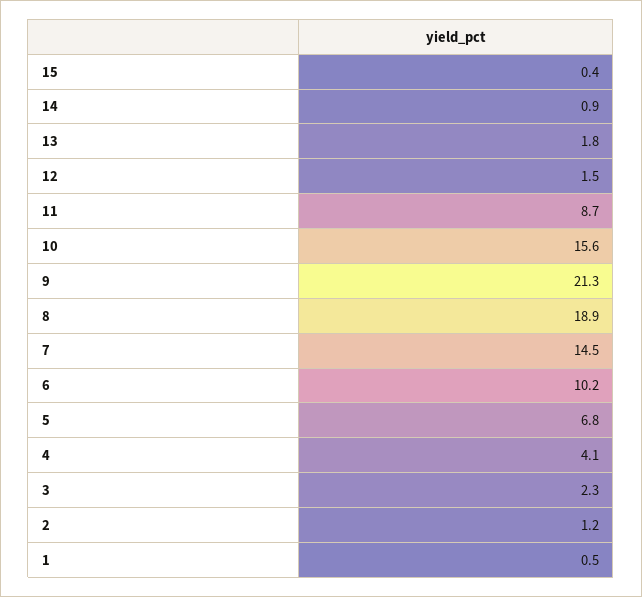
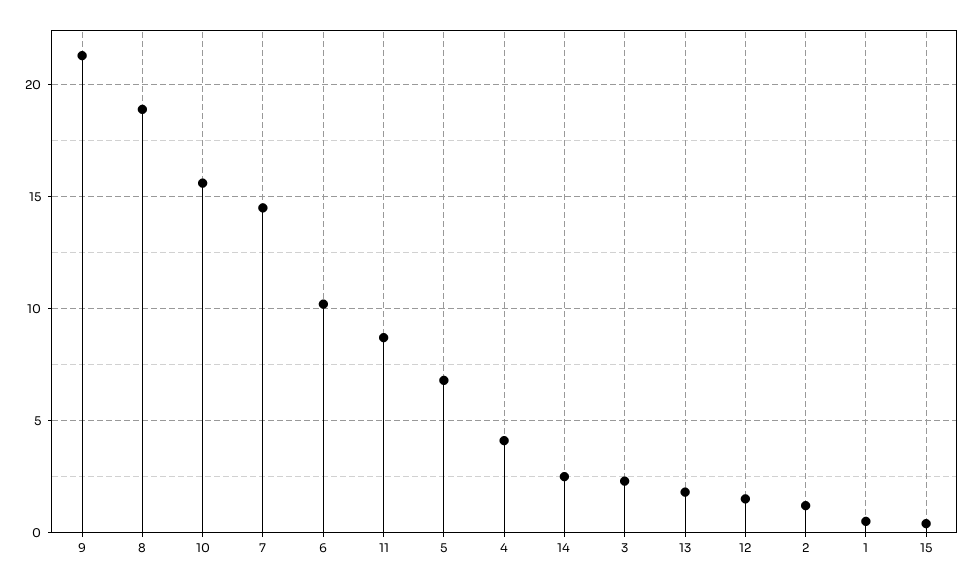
14: 0.9 -> 2.5

